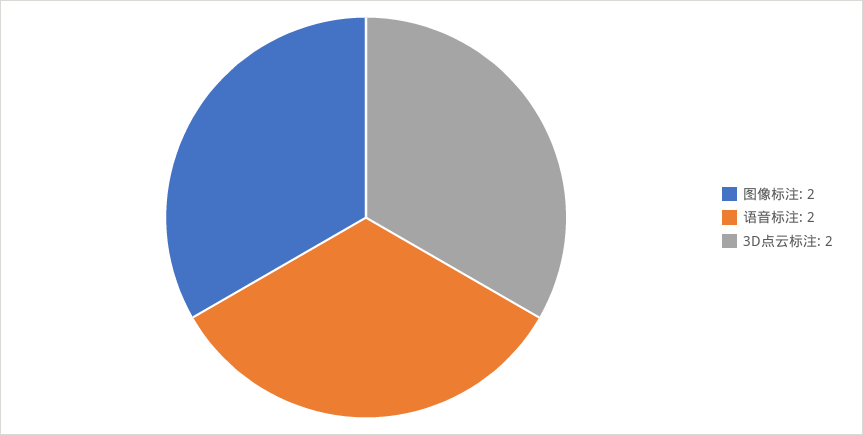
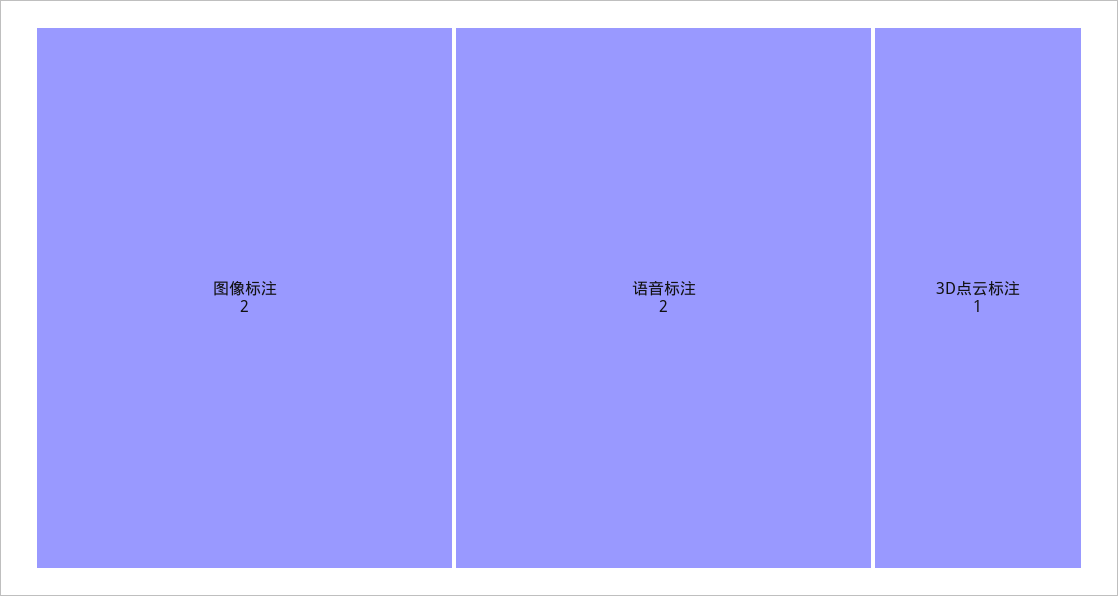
3D点云标注: 2 -> 1

